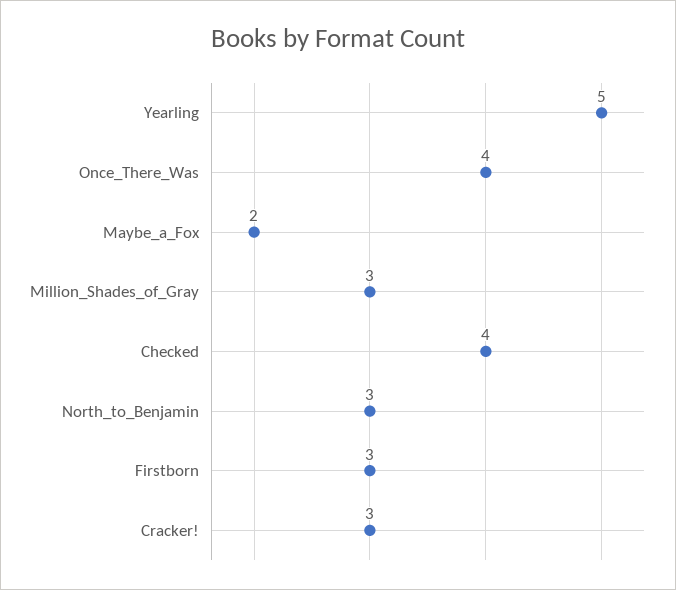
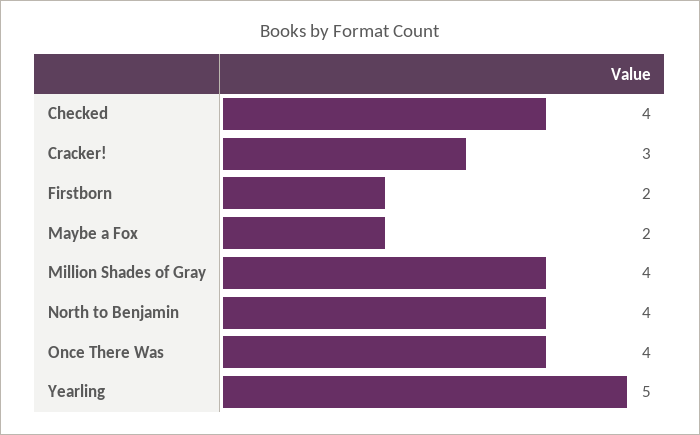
Million_Shades_of_Gray: 3 -> 4
North_to_Benjamin: 3 -> 4
Firstborn: 3 -> 2

